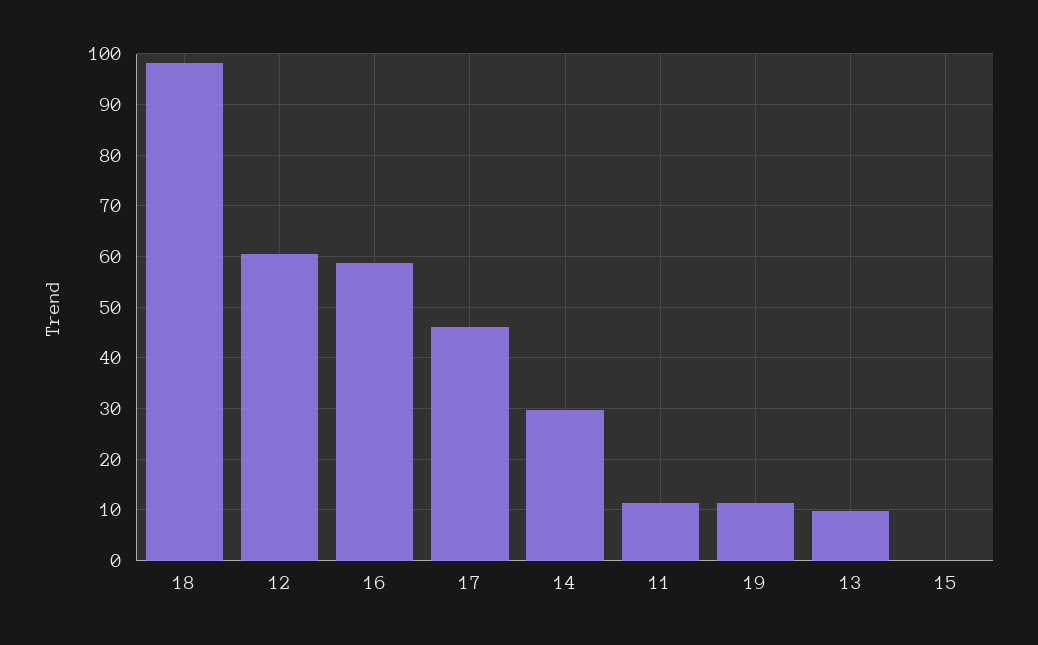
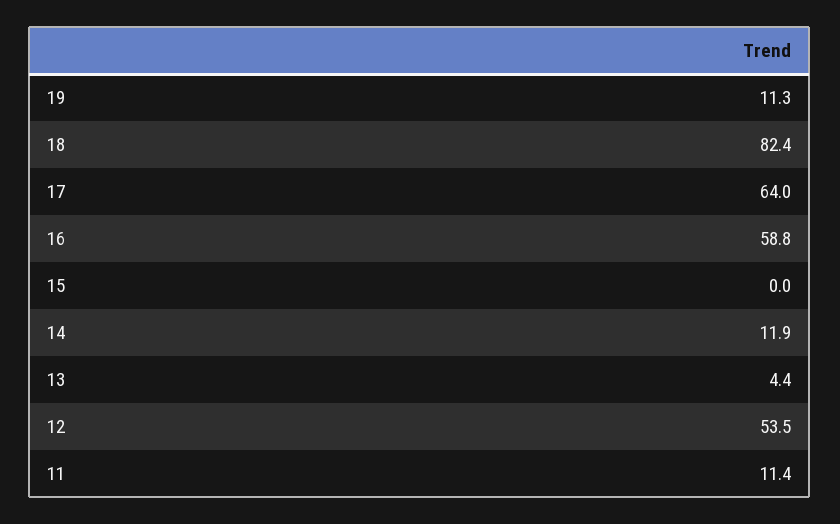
18: 98 -> 82.4
12: 60 -> 53.5
17: 46 -> 64
14: 30 -> 11.9
13: 10 -> 4.4

